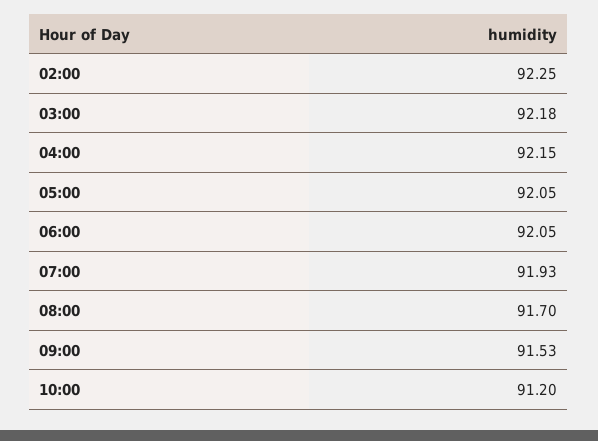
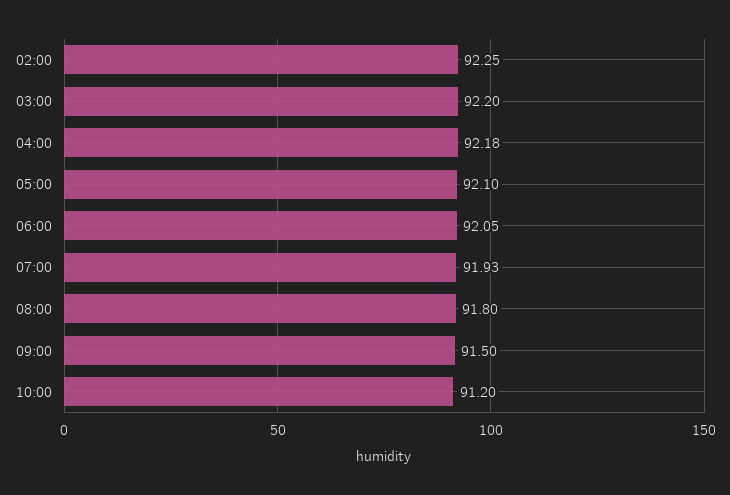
03:00: 92.18 -> 92.2
04:00: 92.15 -> 92.18
05:00: 92.05 -> 92.1
08:00: 91.7 -> 91.8
09:00: 91.53 -> 91.5

